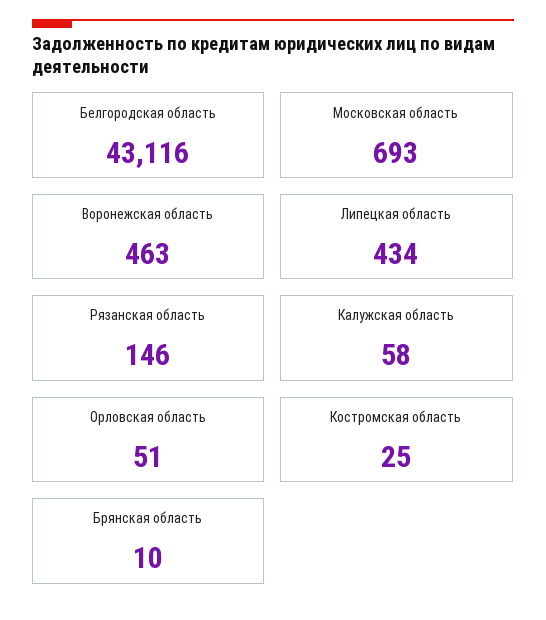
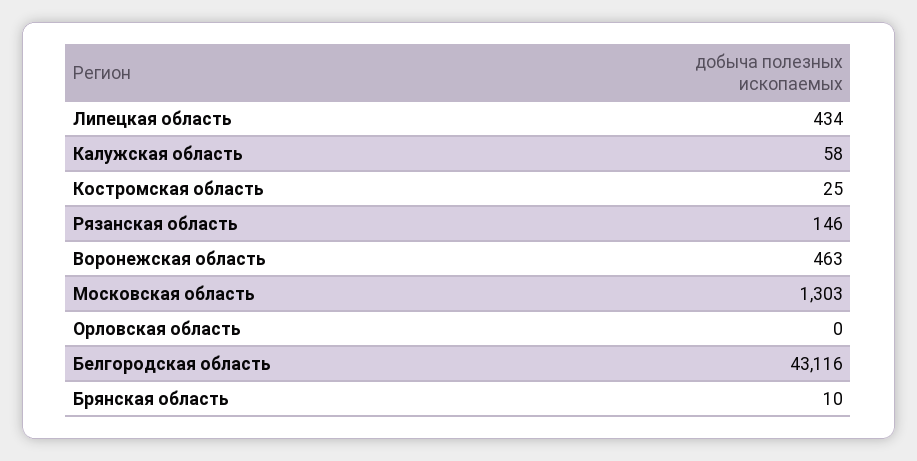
Московская область: 693 -> 1303
Орловская область: 51 -> 0

